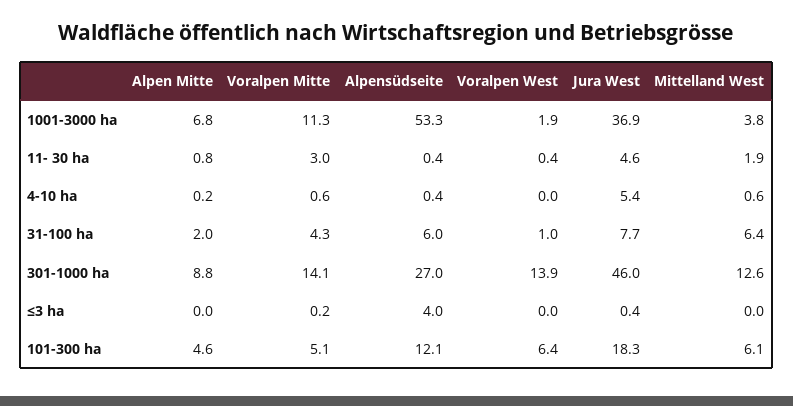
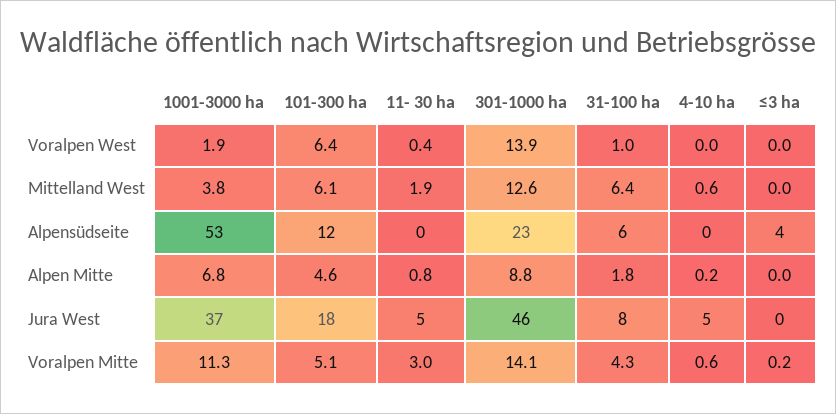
Alpen Mitte, 31-100 ha: 2 -> 1.8
Alpensüdseite, 301-1000 ha: 27 -> 23

